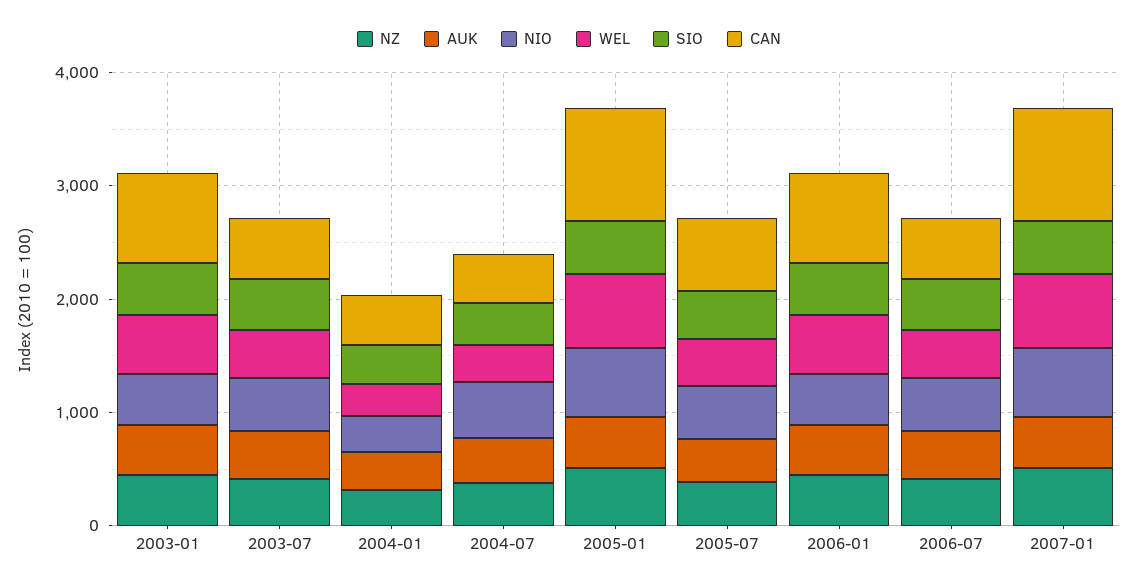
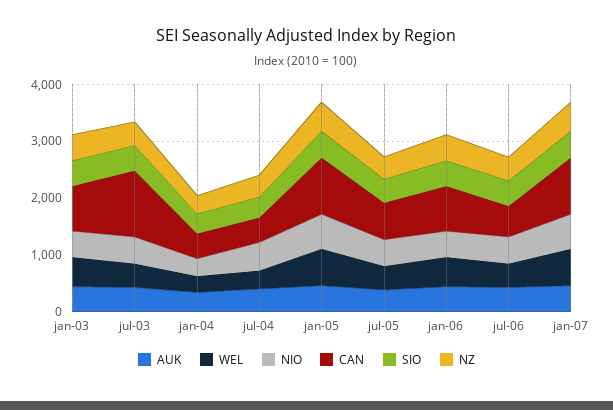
CAN, 2003-07: 600 -> 1200

